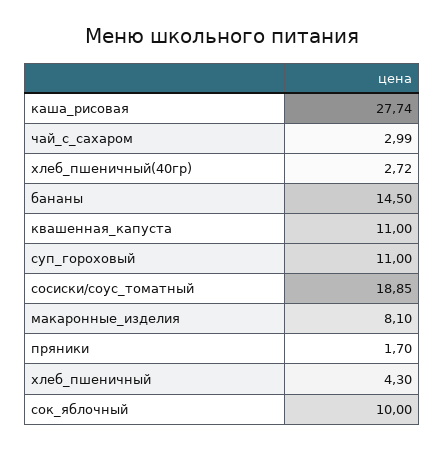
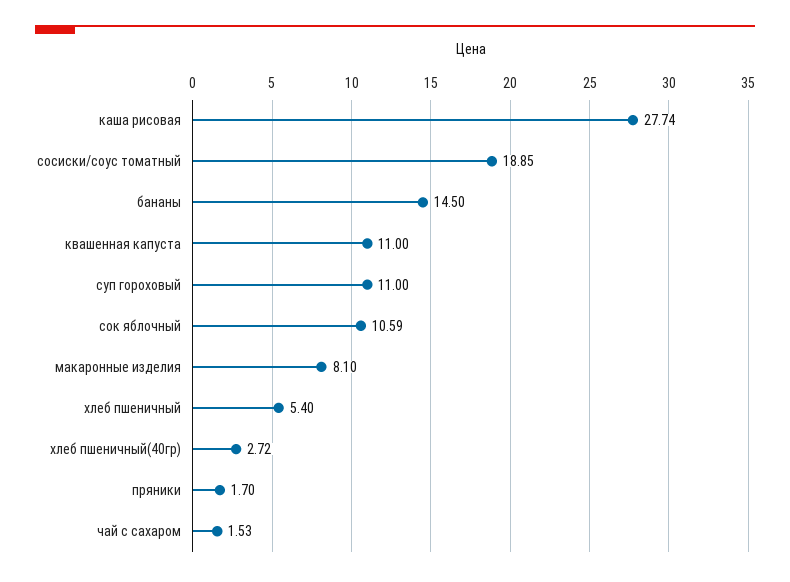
чай_с_сахаром: 2.99 -> 1.53
хлеб_пшеничный: 4.3 -> 5.4
сок_яблочный: 10 -> 10.59

